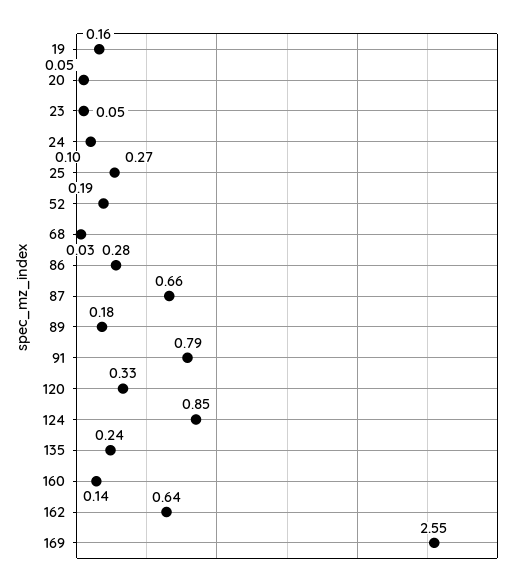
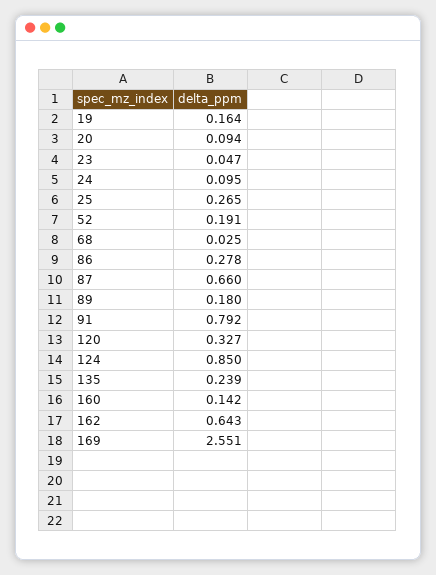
20: 0.05 -> 0.094

